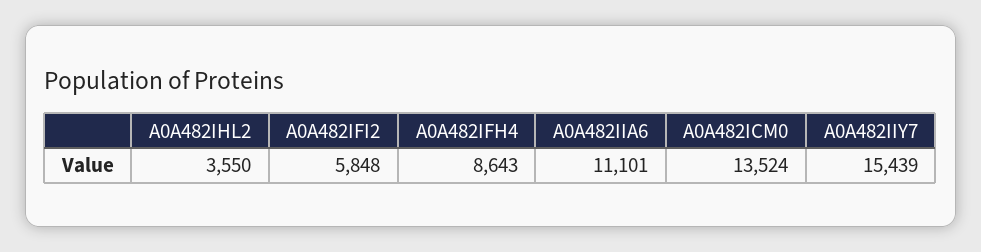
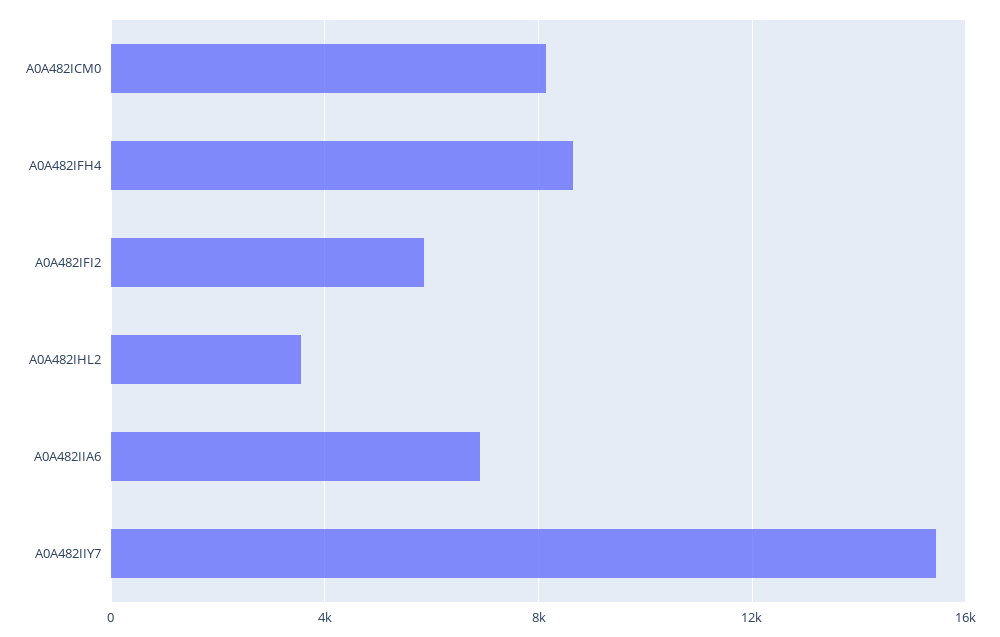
A0A482IIA6: 11101 -> 7000
A0A482ICM0: 13524 -> 8000

